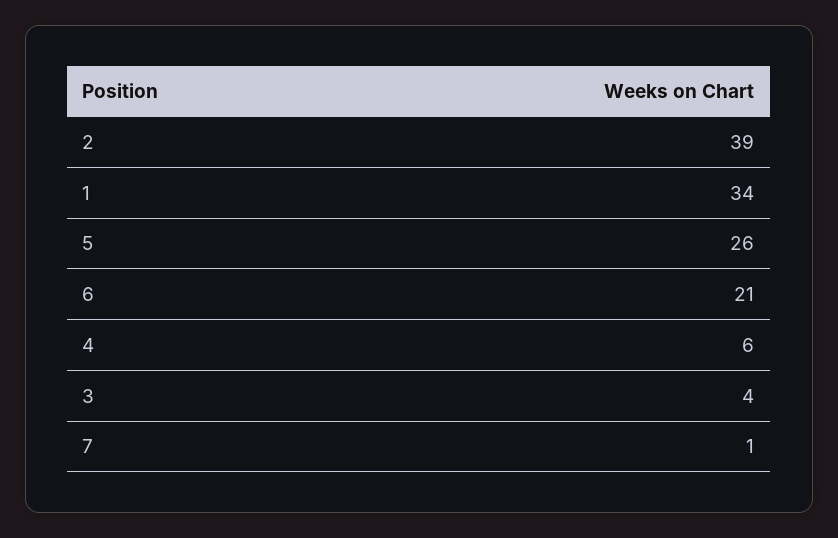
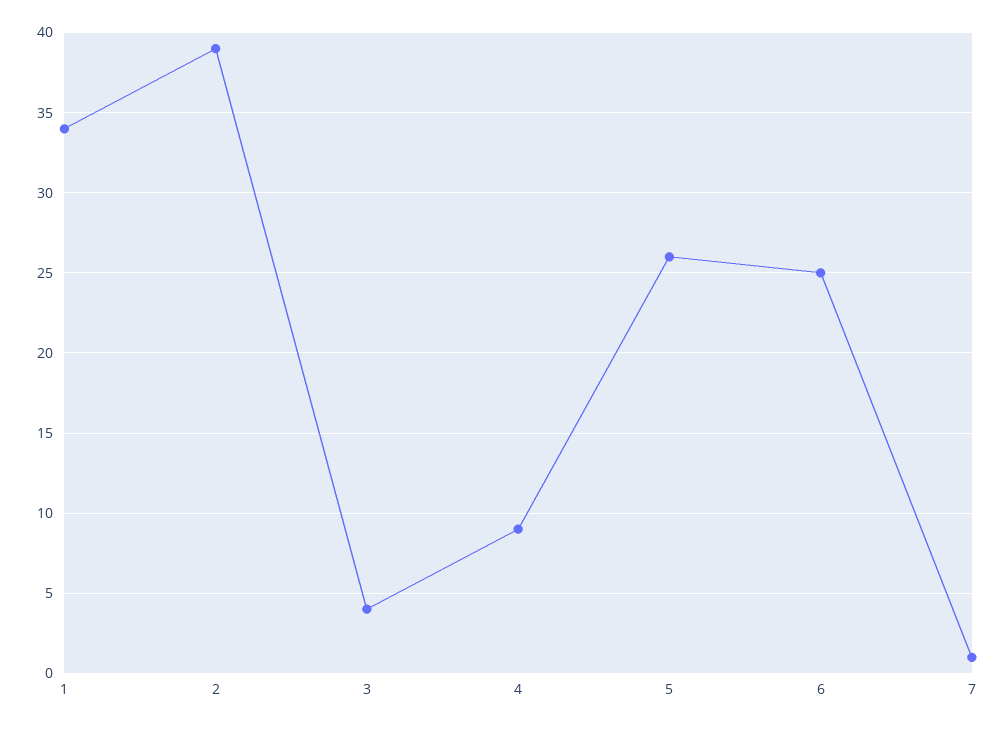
6: 21 -> 25
4: 6 -> 9

